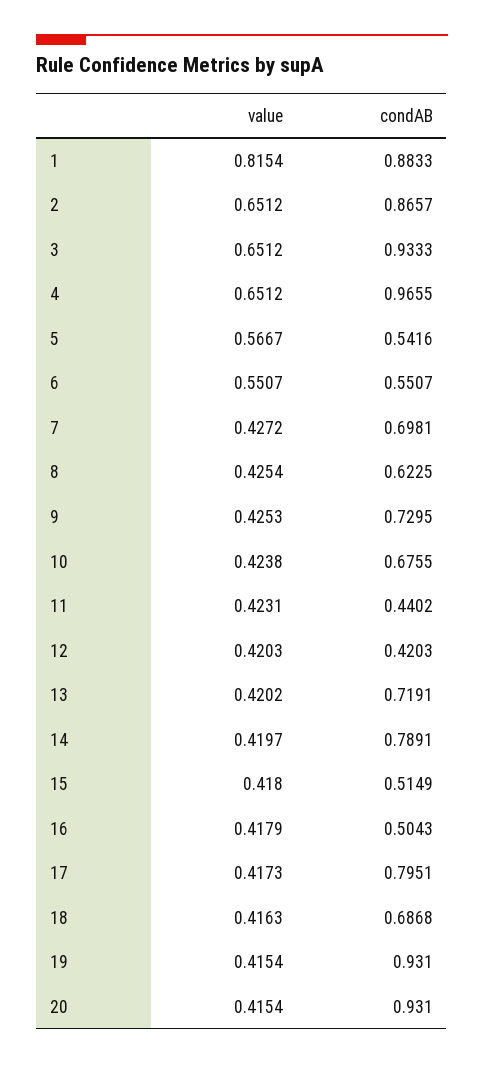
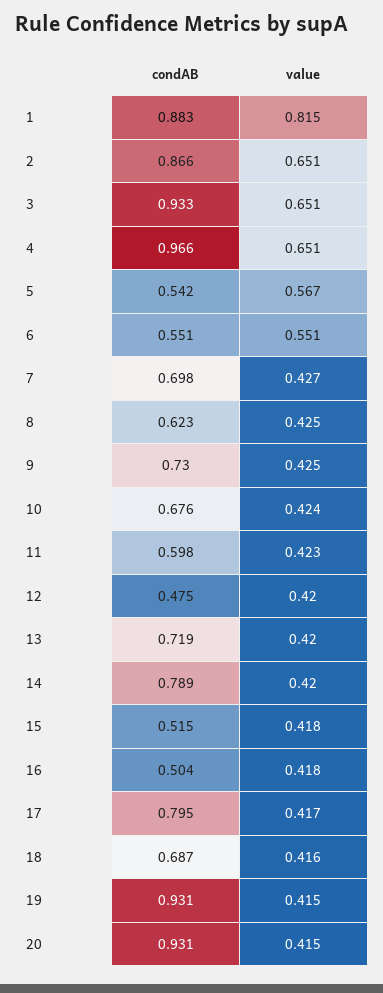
condAB, 11: 0.4402 -> 0.598
condAB, 12: 0.4203 -> 0.475

